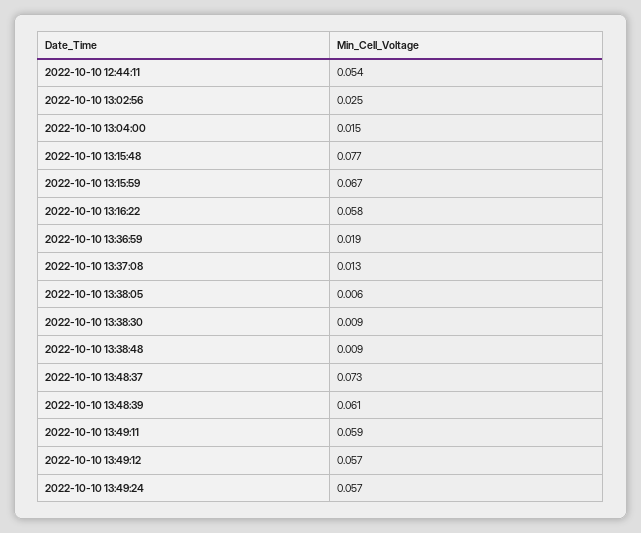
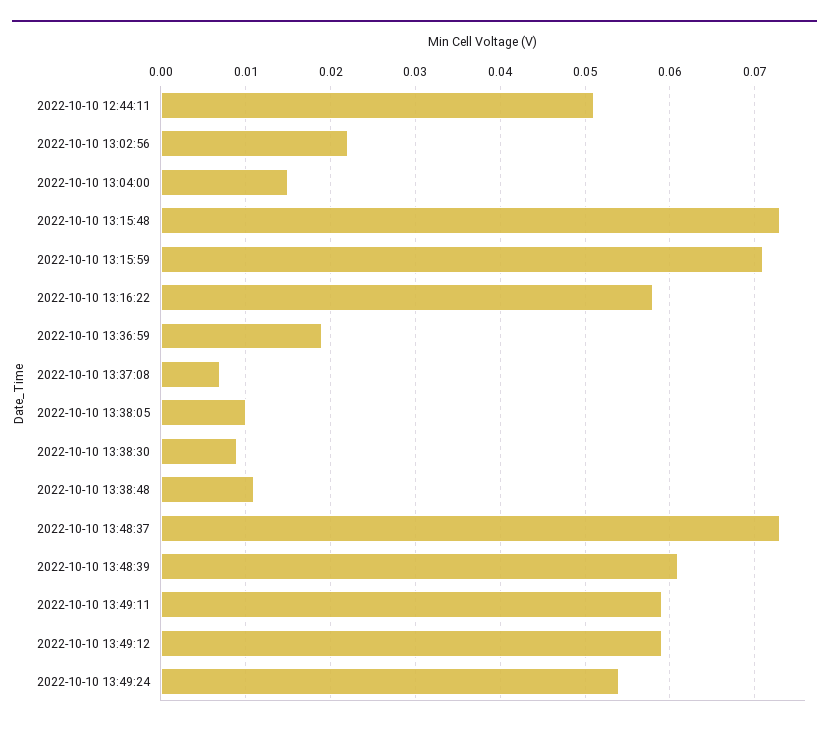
2022-10-10 12:44:11: 0.054 -> 0.051
2022-10-10 13:02:56: 0.025 -> 0.022
2022-10-10 13:15:48: 0.077 -> 0.073
2022-10-10 13:15:59: 0.067 -> 0.071
2022-10-10 13:37:08: 0.013 -> 0.007
2022-10-10 13:38:05: 0.006 -> 0.01
2022-10-10 13:38:48: 0.009 -> 0.011
2022-10-10 13:49:12: 0.057 -> 0.059
2022-10-10 13:49:24: 0.057 -> 0.054

